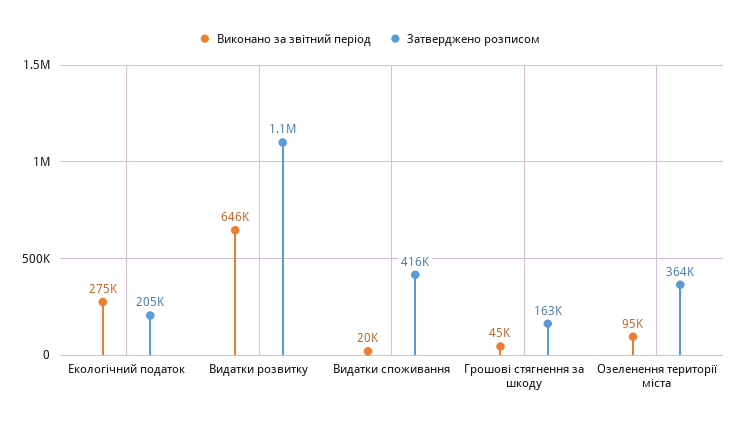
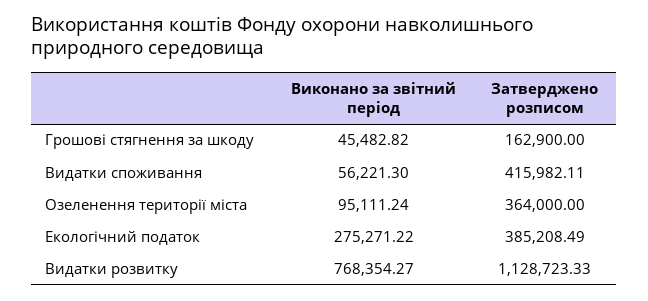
Затверджено розписом, Екологічний податок: 205000 -> 385208.49
Виконано за звітний період, Видатки розвитку: 646000 -> 768354.27
Виконано за звітний період, Видатки споживання: 20000 -> 56221.3

